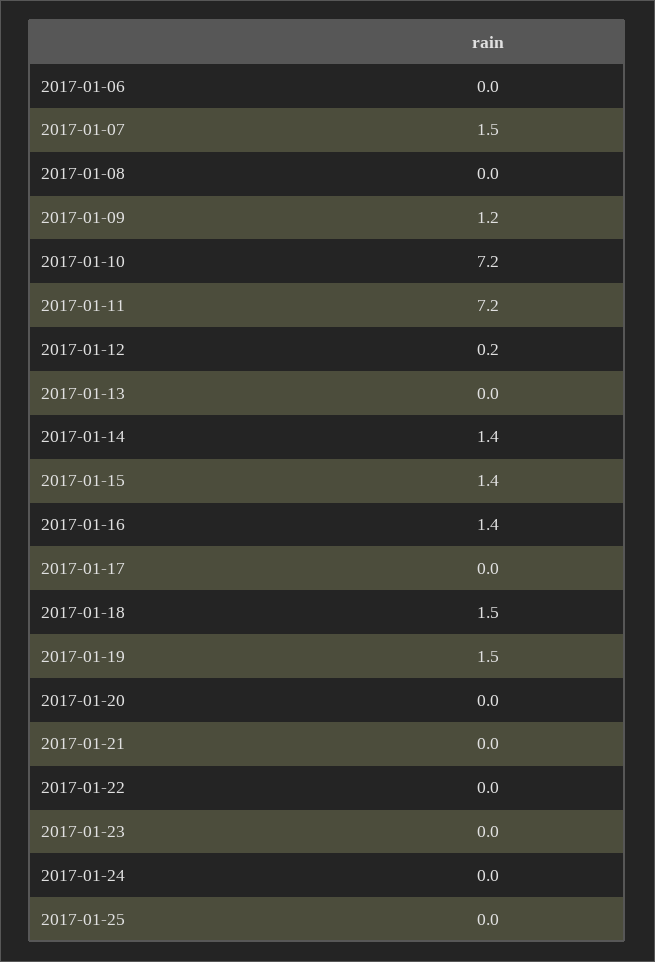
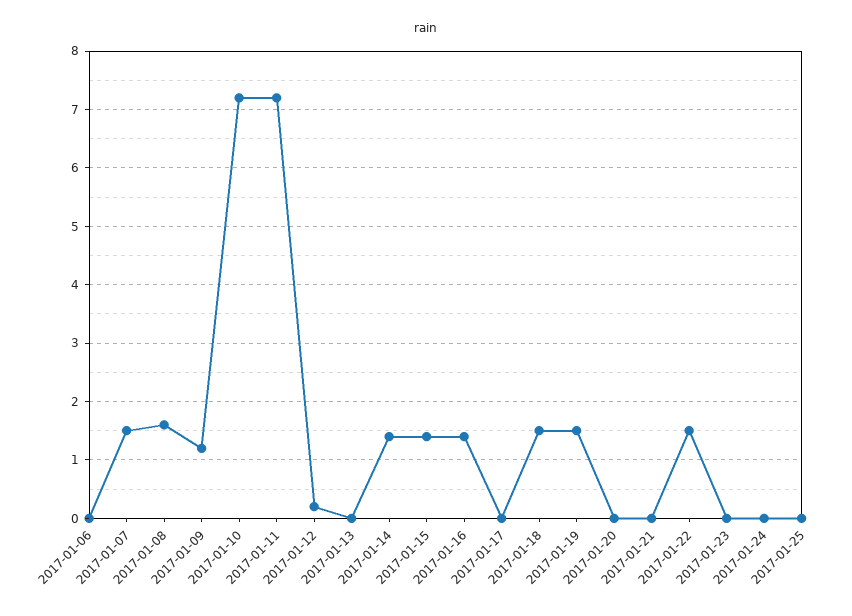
2017-01-08: 0 -> 1.5
2017-01-22: 0 -> 1.5

